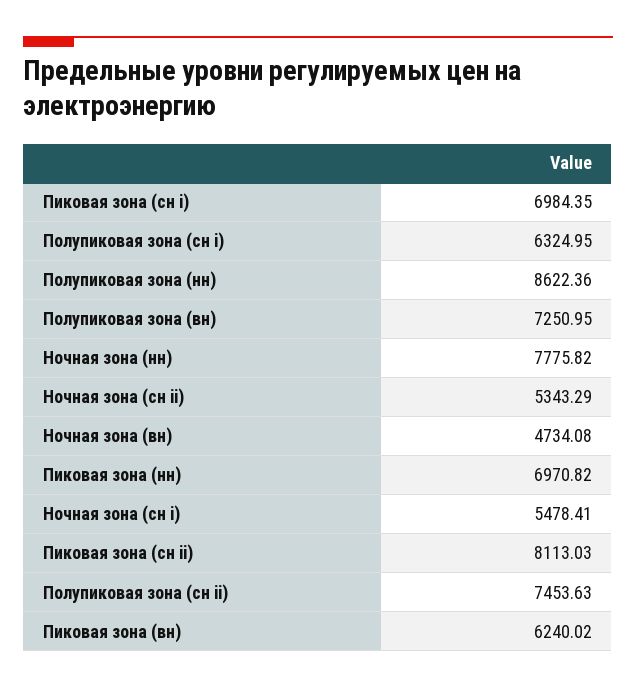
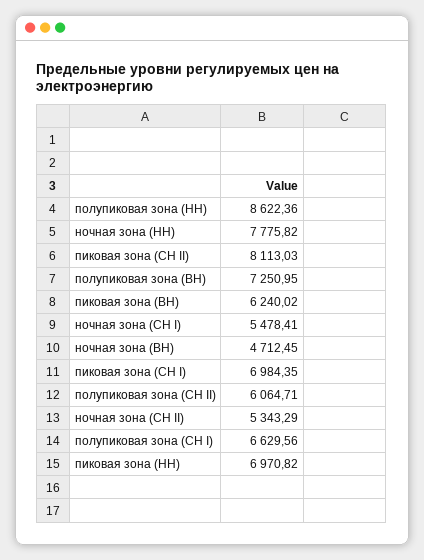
Полупиковая зона (сн i): 6324.95 -> 6629.56
Ночная зона (вн): 4734.08 -> 4712.45
Полупиковая зона (сн ii): 7453.63 -> 6064.71

